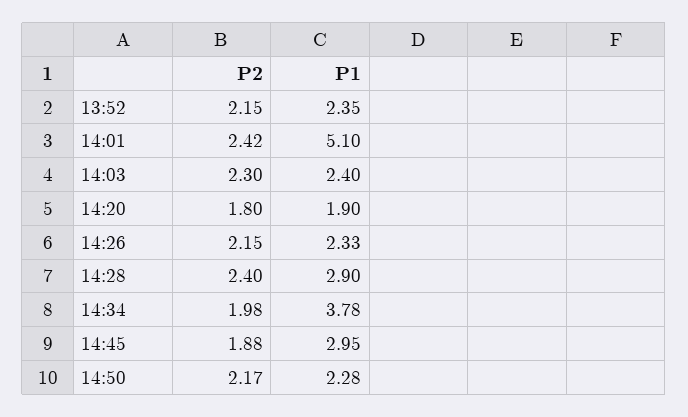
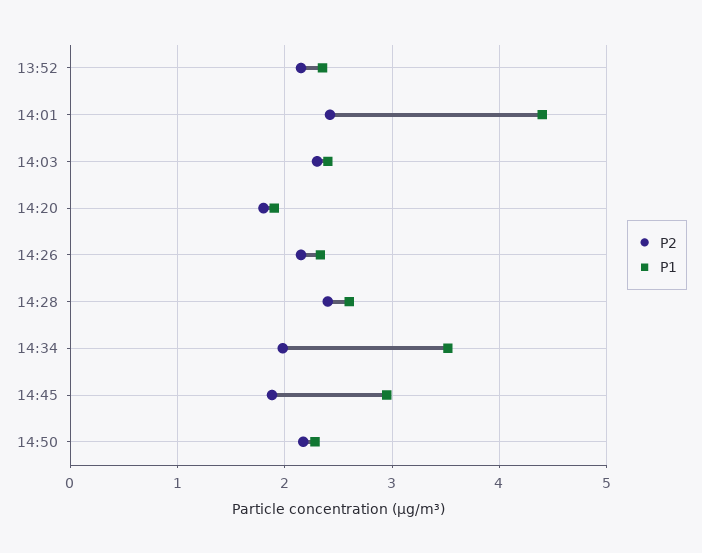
P1, 14:01: 5.1 -> 4.4
P1, 14:28: 2.9 -> 2.6
P1, 14:34: 3.78 -> 3.5

